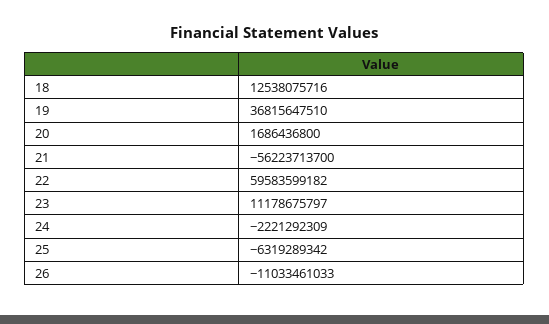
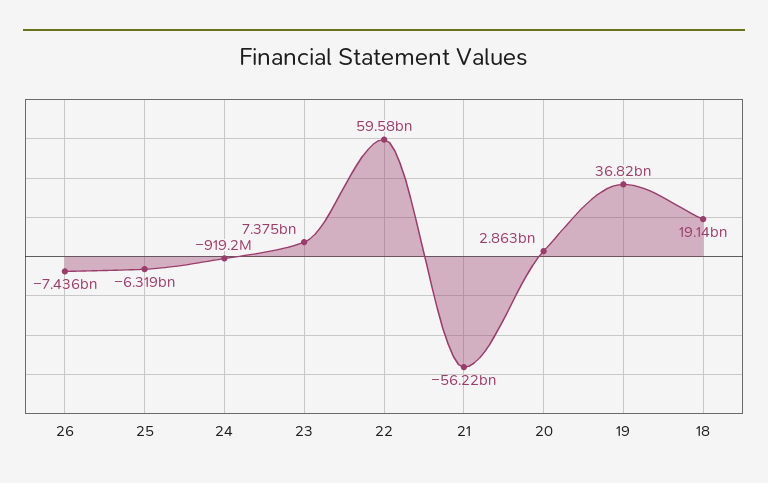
18: 12538075716 -> 19140000000
20: 1686436800 -> 2863000000
23: 11178675797 -> 7375000000
24: -2221292309 -> -919200000
26: -11033461033 -> -7436000000

